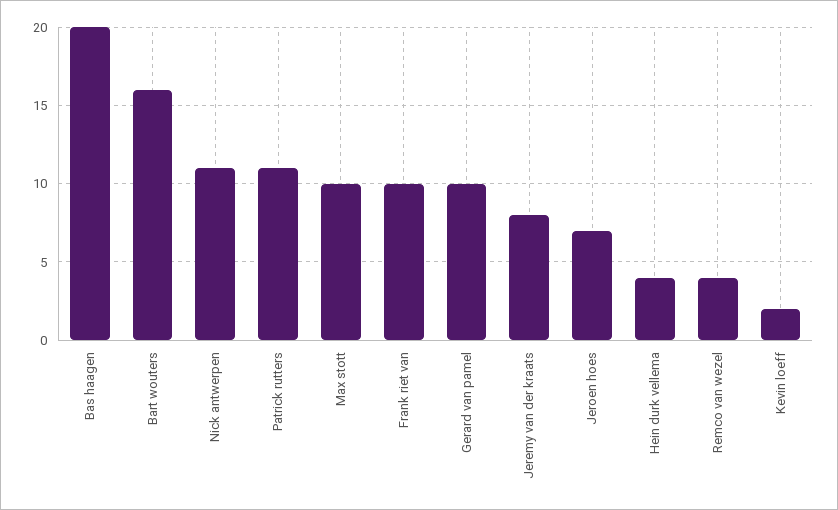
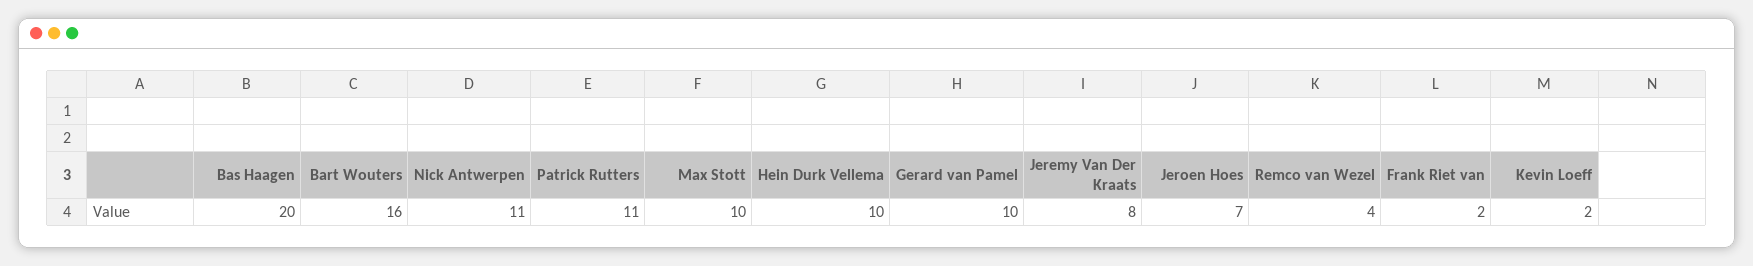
Frank riet van: 10 -> 2
Hein durk vellema: 4 -> 10

